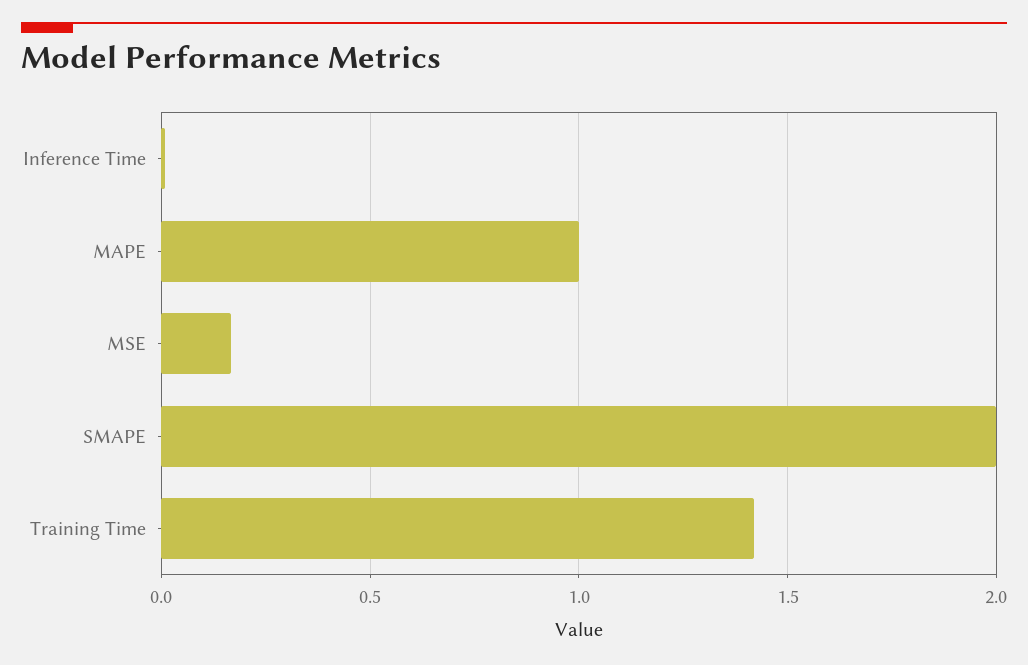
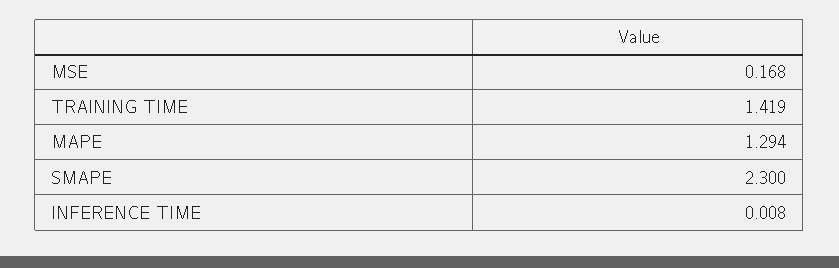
MAPE: 1 -> 1.294
SMAPE: 2 -> 2.3

